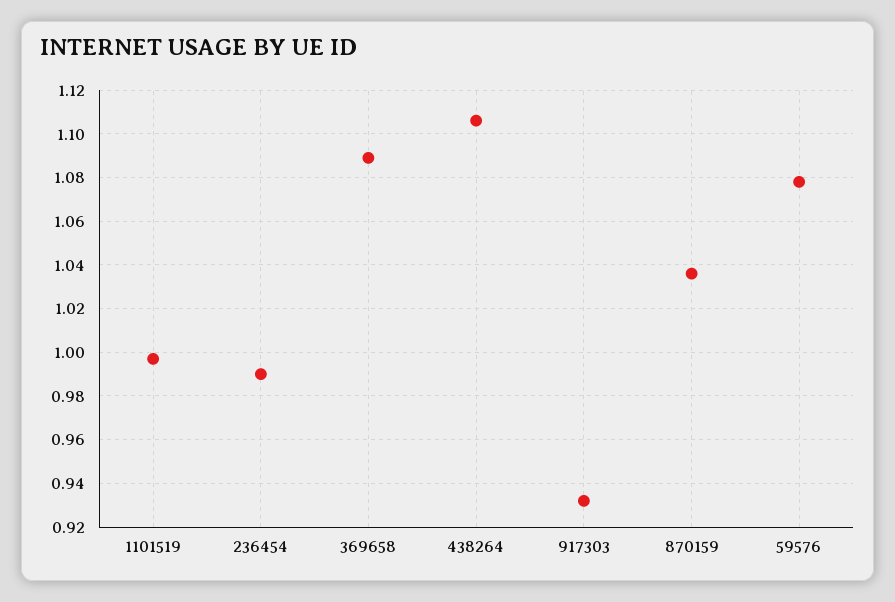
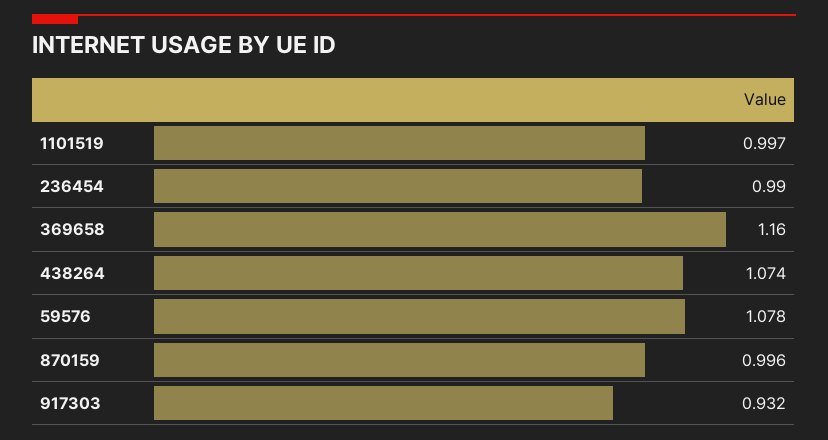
369658: 1.09 -> 1.16
438264: 1.105 -> 1.074
870159: 1.035 -> 0.996

